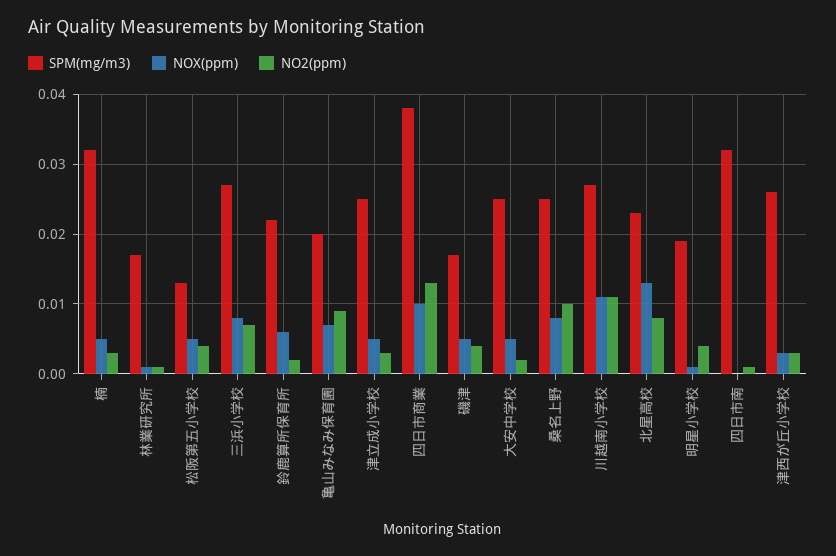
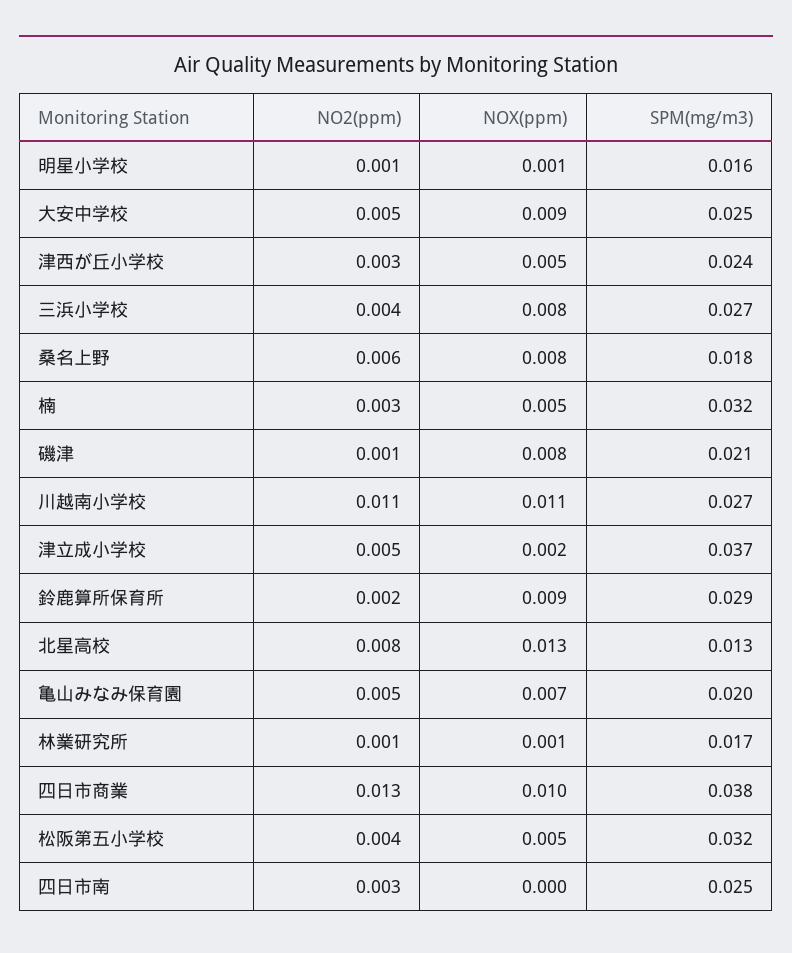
SPM(mg/m3), 松阪第五小学校: 0.013 -> 0.032
NO2(ppm), 三浜小学校: 0.007 -> 0.004
SPM(mg/m3), 鈴鹿算所保育所: 0.022 -> 0.029
NOX(ppm), 鈴鹿算所保育所: 0.006 -> 0.009
NO2(ppm), 亀山みなみ保育園: 0.009 -> 0.005
SPM(mg/m3), 津立成小学校: 0.025 -> 0.037
NOX(ppm), 津立成小学校: 0.005 -> 0.002
NO2(ppm), 津立成小学校: 0.003 -> 0.005
SPM(mg/m3), 磯津: 0.017 -> 0.021
NOX(ppm), 磯津: 0.005 -> 0.008
NO2(ppm), 磯津: 0.004 -> 0.001
NOX(ppm), 大安中学校: 0.005 -> 0.009
NO2(ppm), 大安中学校: 0.002 -> 0.005
SPM(mg/m3), 桑名上野: 0.025 -> 0.018
NO2(ppm), 桑名上野: 0.01 -> 0.006
SPM(mg/m3), 北星高校: 0.023 -> 0.013
SPM(mg/m3), 明星小学校: 0.019 -> 0.016
NO2(ppm), 明星小学校: 0.004 -> 0.001
SPM(mg/m3), 四日市南: 0.032 -> 0.025
NO2(ppm), 四日市南: 0.001 -> 0.003
SPM(mg/m3), 津西が丘小学校: 0.026 -> 0.024
NOX(ppm), 津西が丘小学校: 0.003 -> 0.005

